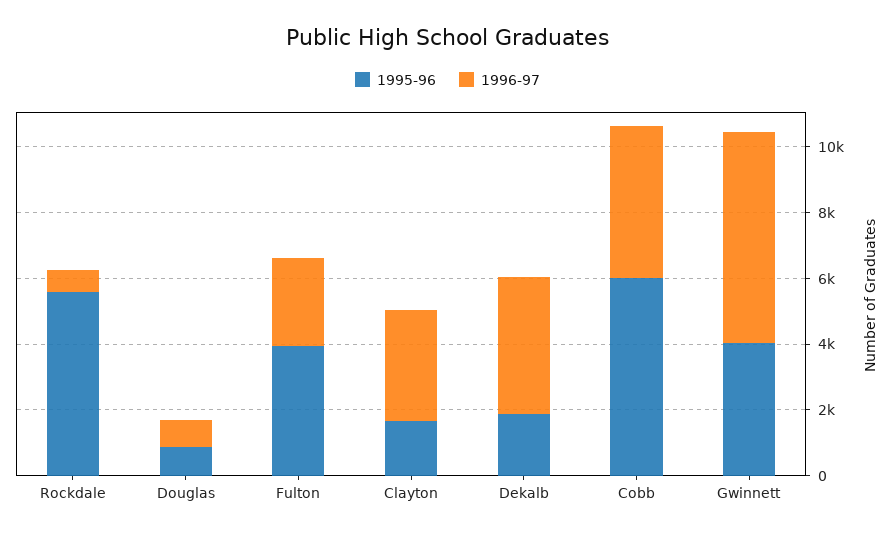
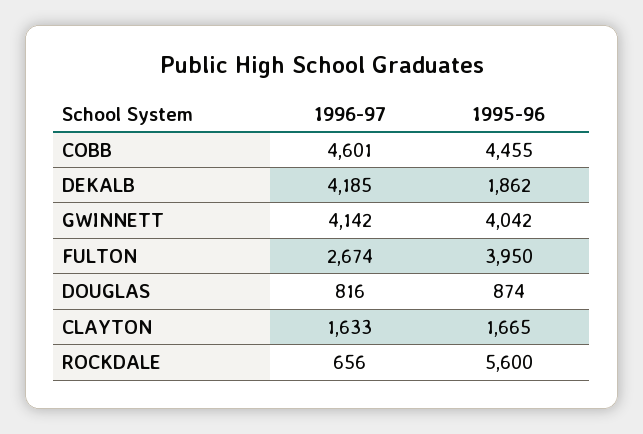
1996-97, Clayton: 3500 -> 1633
1995-96, Cobb: 6000 -> 4455
1996-97, Gwinnett: 6500 -> 4142

